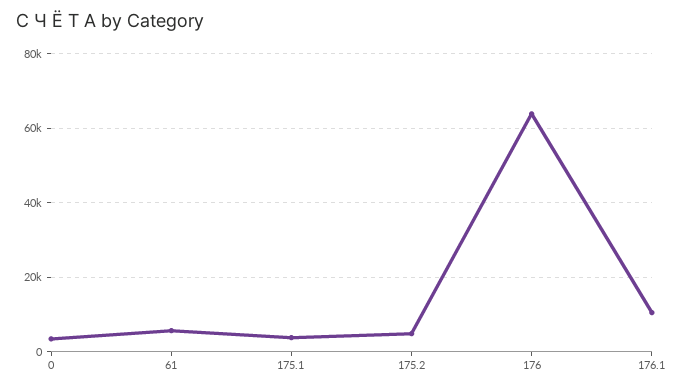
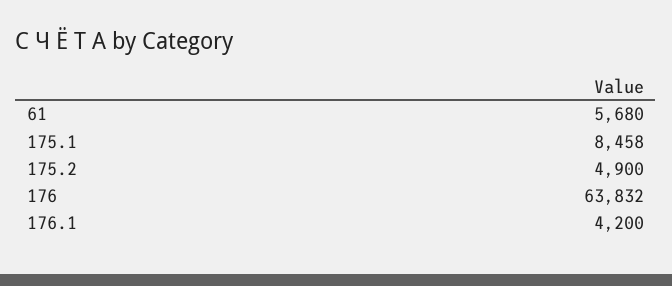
0: 4000 -> none
175.1: 4000 -> 8458
176.1: 10000 -> 4200

